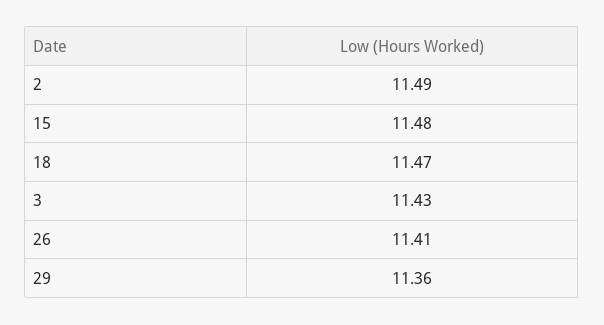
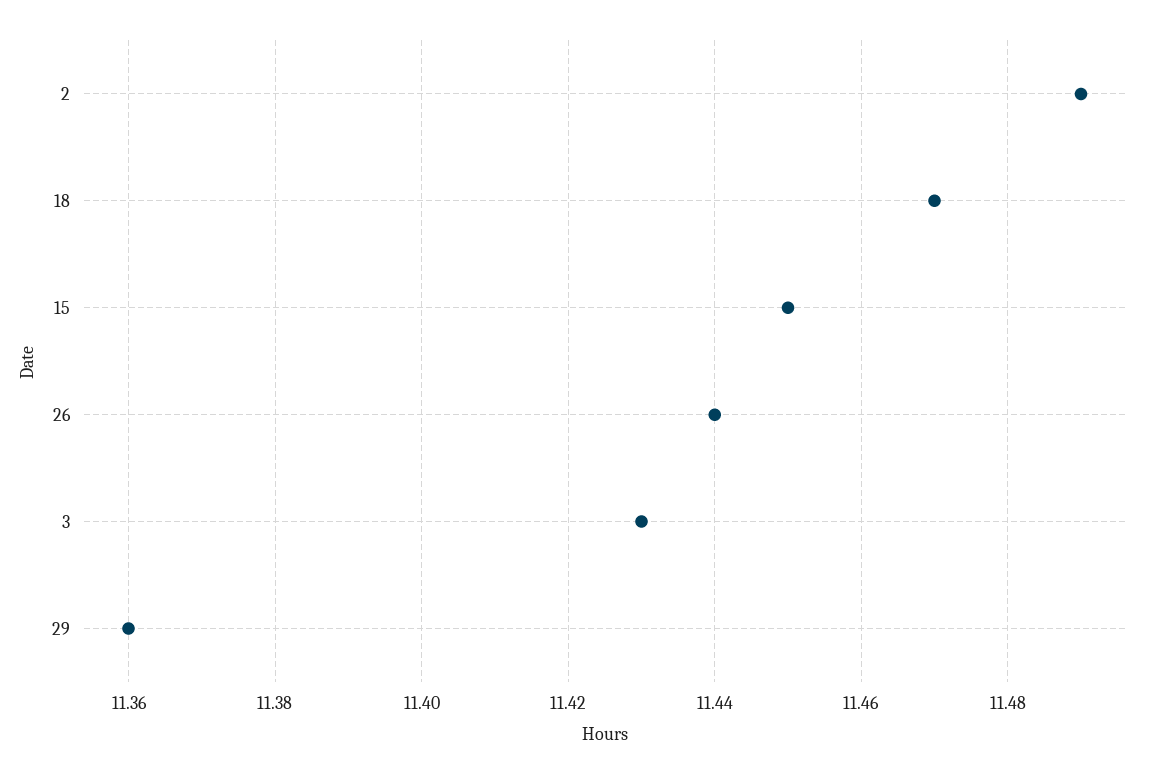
15: 11.48 -> 11.45
26: 11.41 -> 11.44

